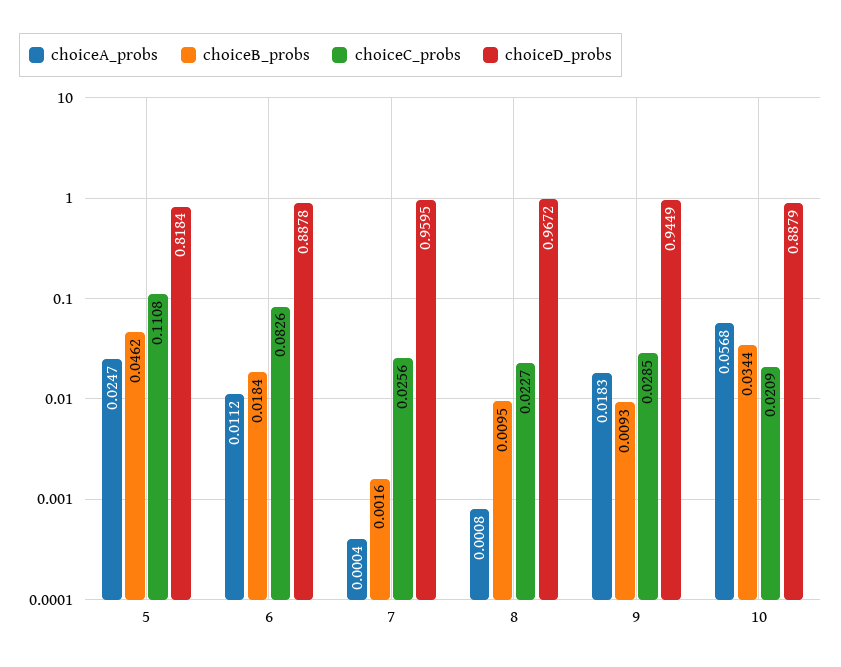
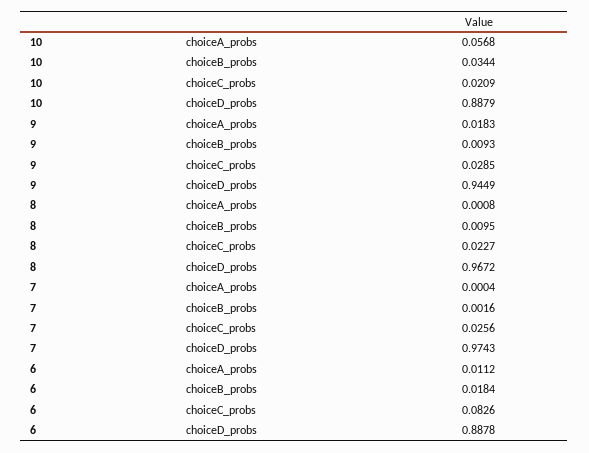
choiceA_probs, 5: 0.0247 -> none
choiceB_probs, 5: 0.0462 -> none
choiceC_probs, 5: 0.1108 -> none
choiceD_probs, 5: 0.8184 -> none
choiceD_probs, 7: 0.9595 -> 0.9743

